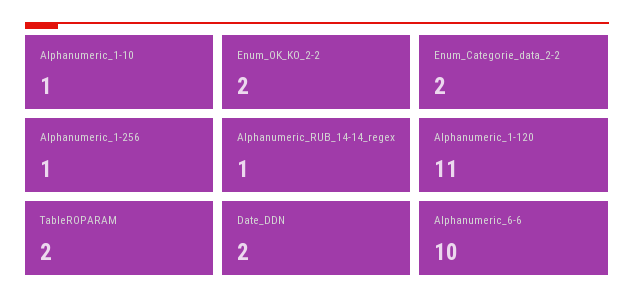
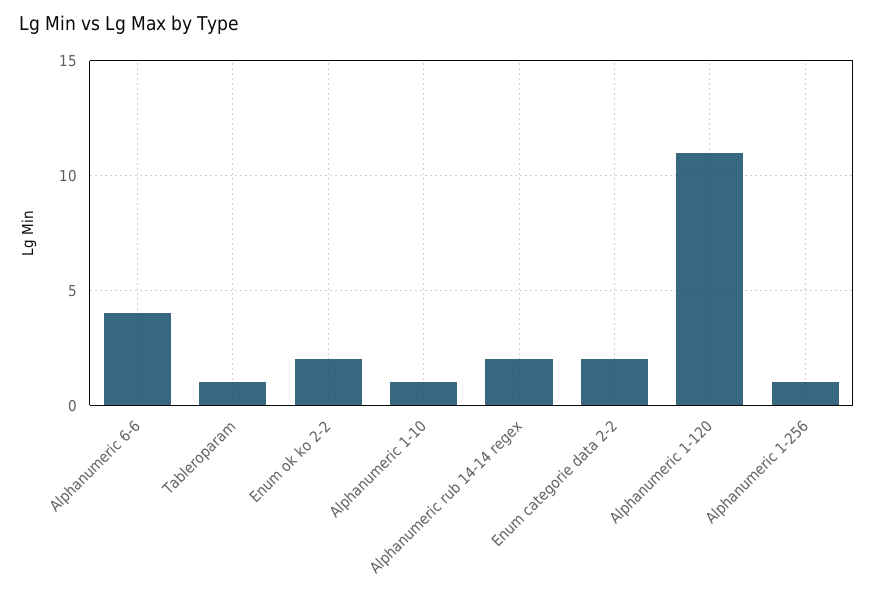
Alphanumeric_RUB_14-14_regex: 1 -> 2
TableROPARAM: 2 -> 1
Date_DDN: 2 -> none
Alphanumeric_6-6: 10 -> 4

